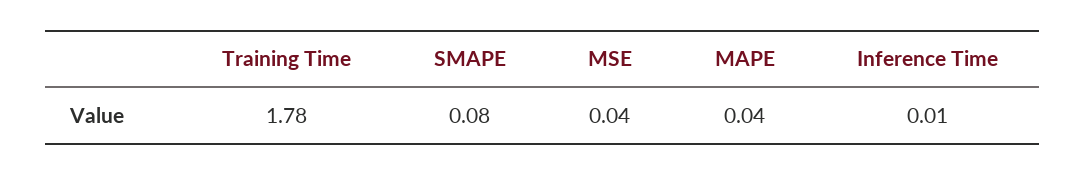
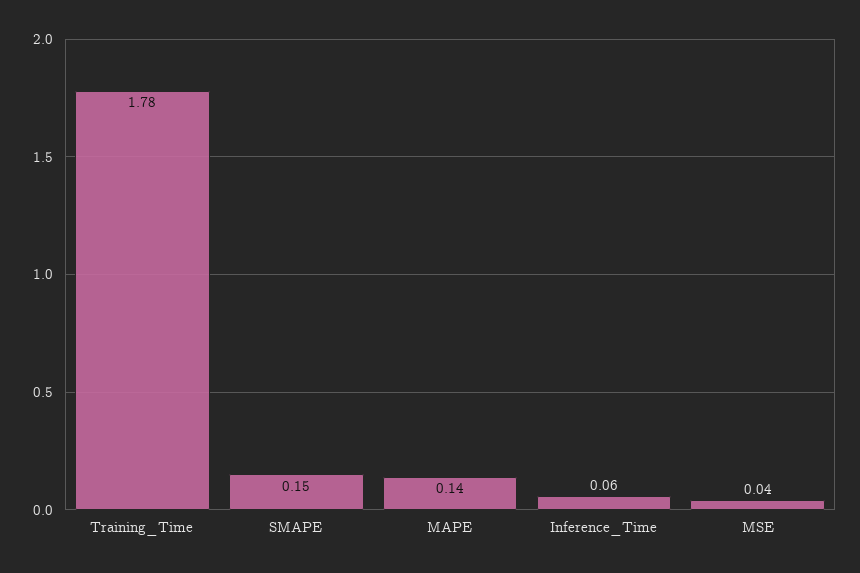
SMAPE: 0.08 -> 0.15
MAPE: 0.04 -> 0.14
Inference Time: 0.01 -> 0.06

